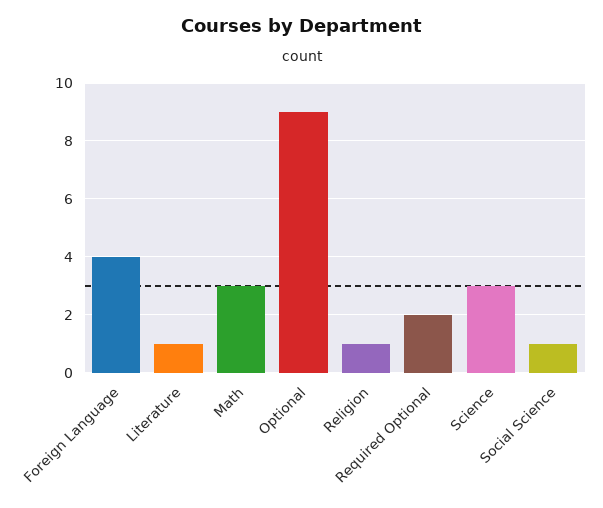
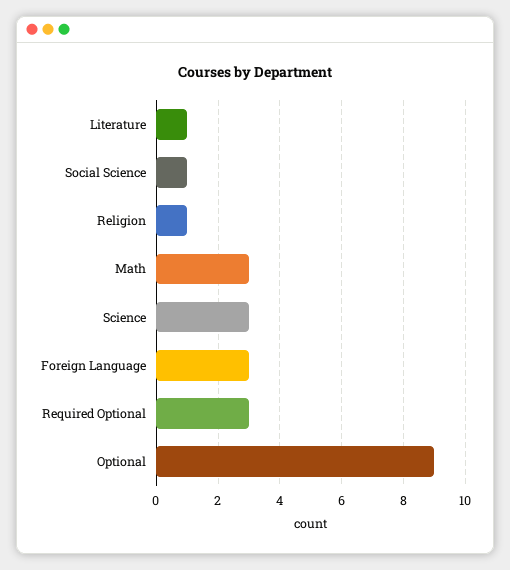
Foreign Language: 4 -> 3
Required Optional: 2 -> 3

